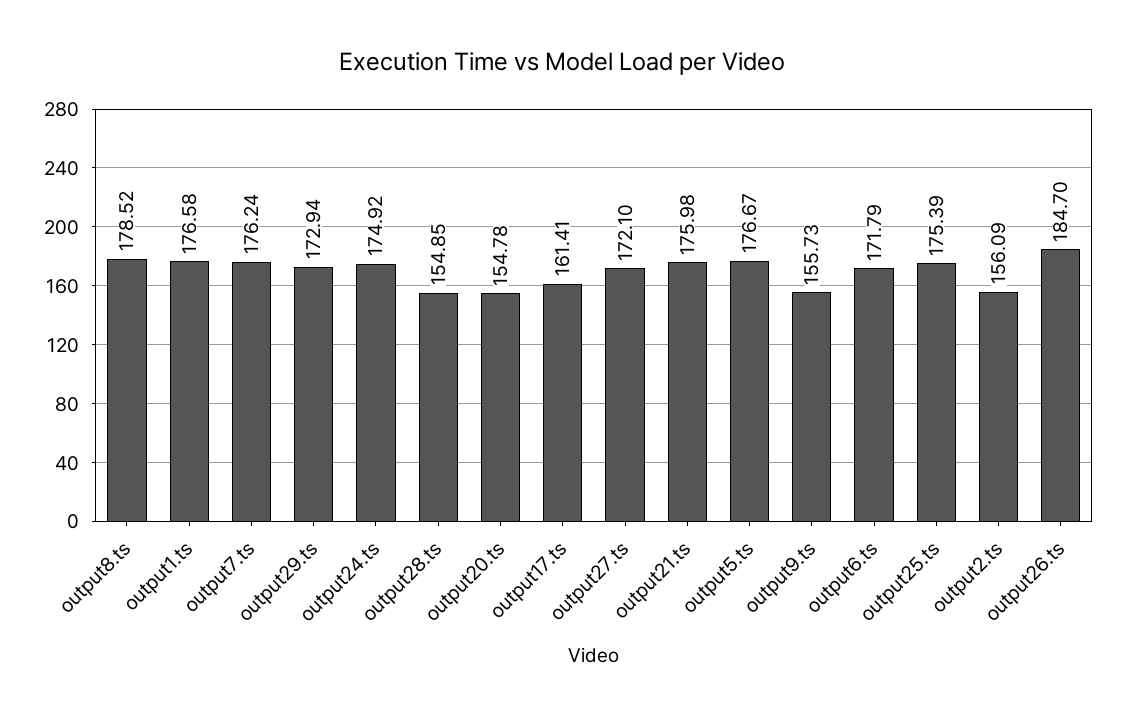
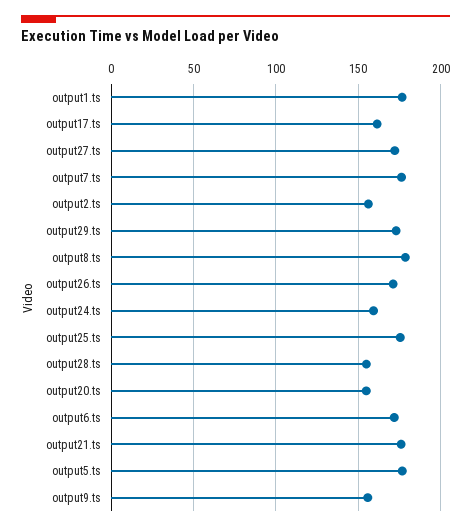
output24.ts: 174.92 -> 160
output26.ts: 184.7 -> 170

